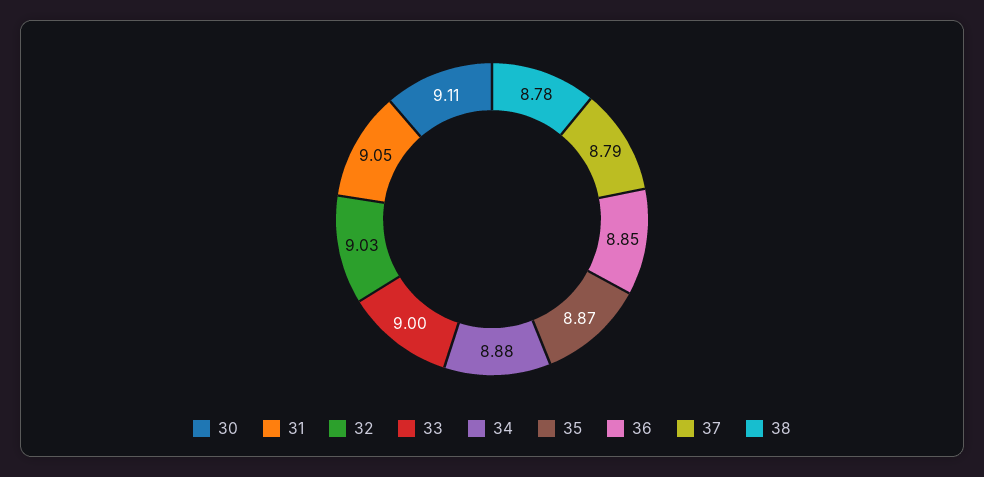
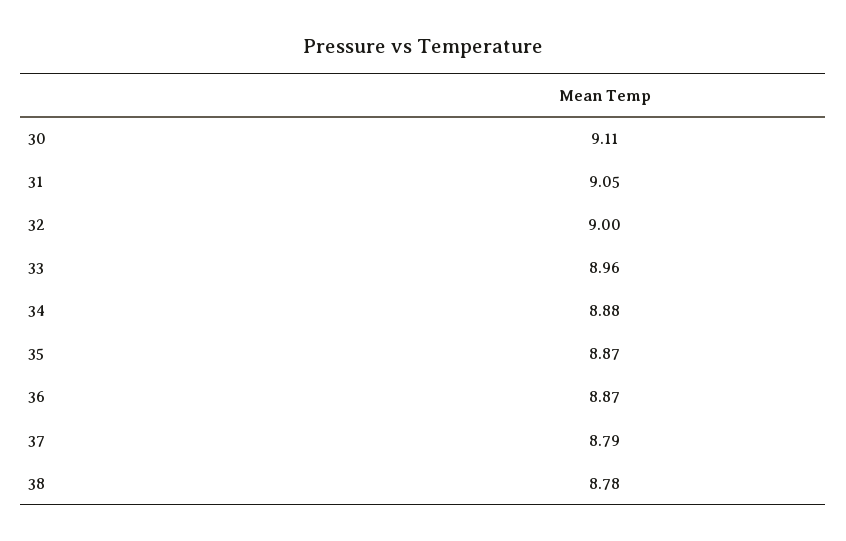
32: 9.03 -> 9
33: 9 -> 8.96
36: 8.85 -> 8.87

